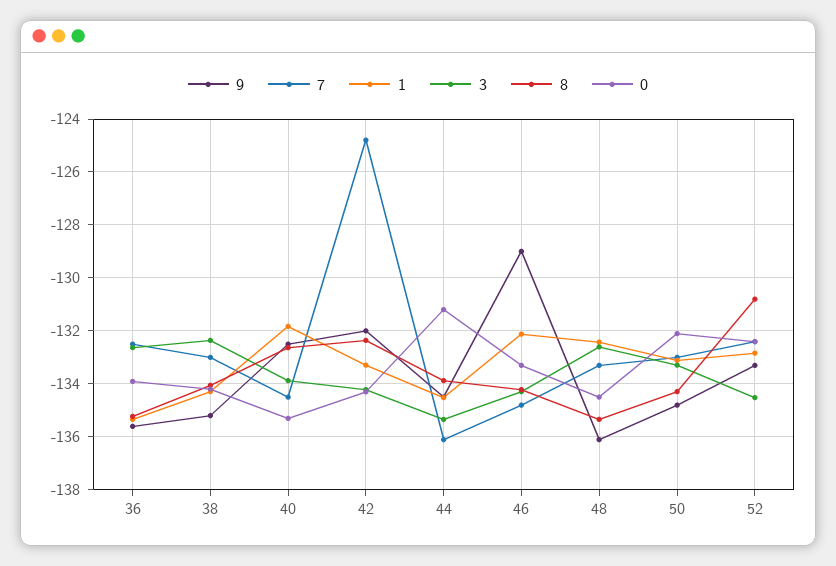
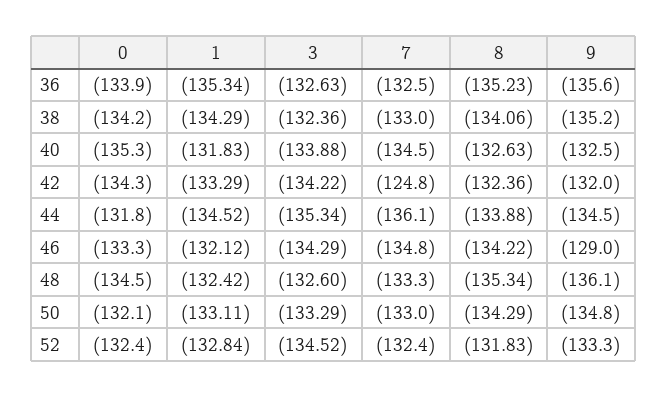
0, 44: -131.25 -> -131.8
8, 52: -130.75 -> -131.83

